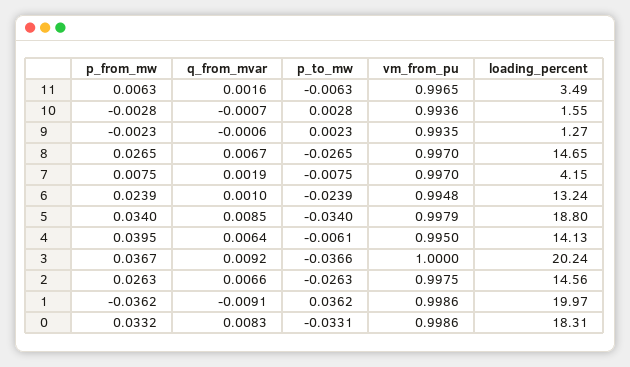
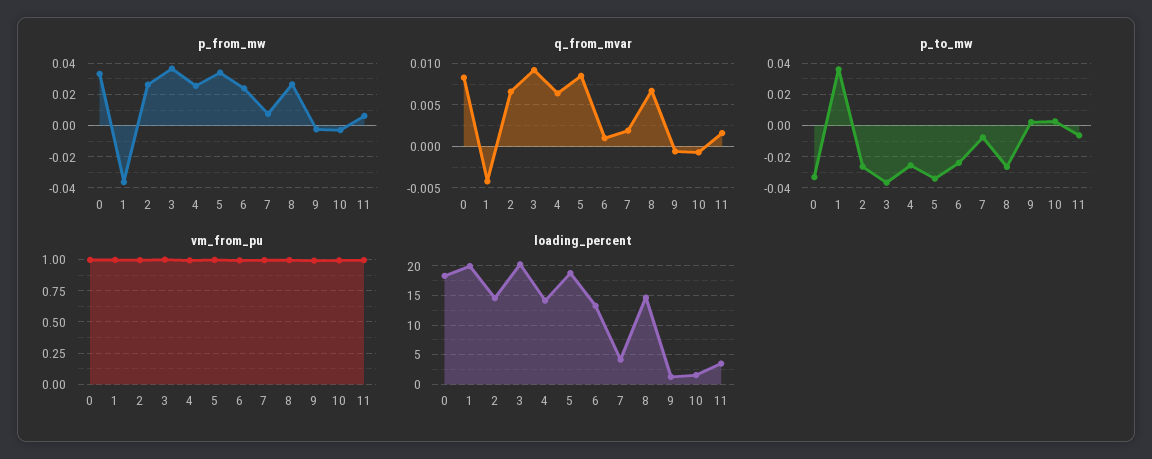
p_from_mw, 4: 0.0395 -> 0.025
p_to_mw, 4: -0.0061 -> -0.025
q_from_mvar, 1: -0.0091 -> -0.004

